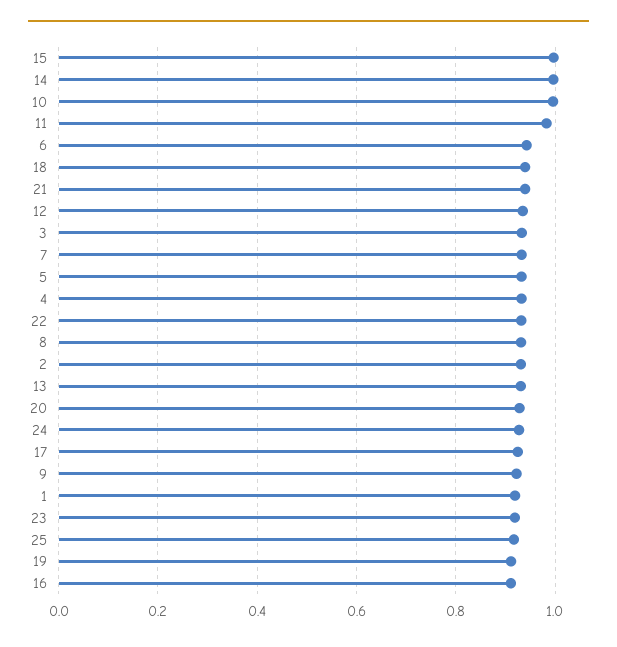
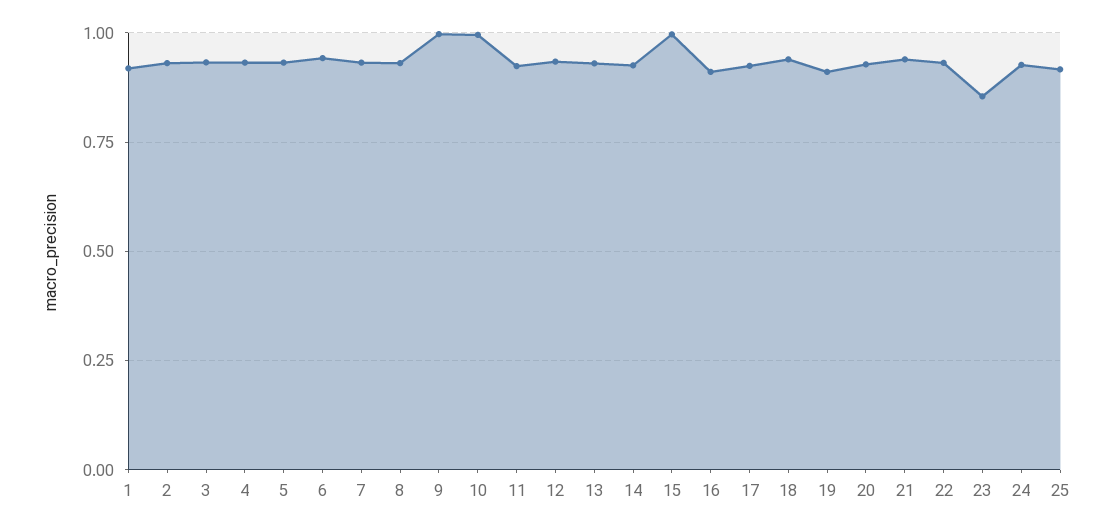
14: 1 -> 0.925
11: 0.98 -> 0.925
9: 0.92 -> 1
23: 0.92 -> 0.85

